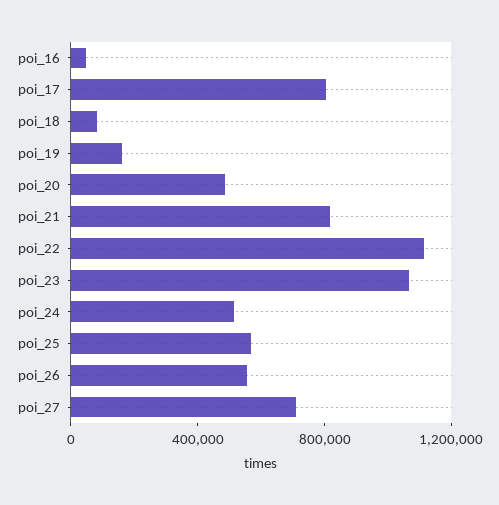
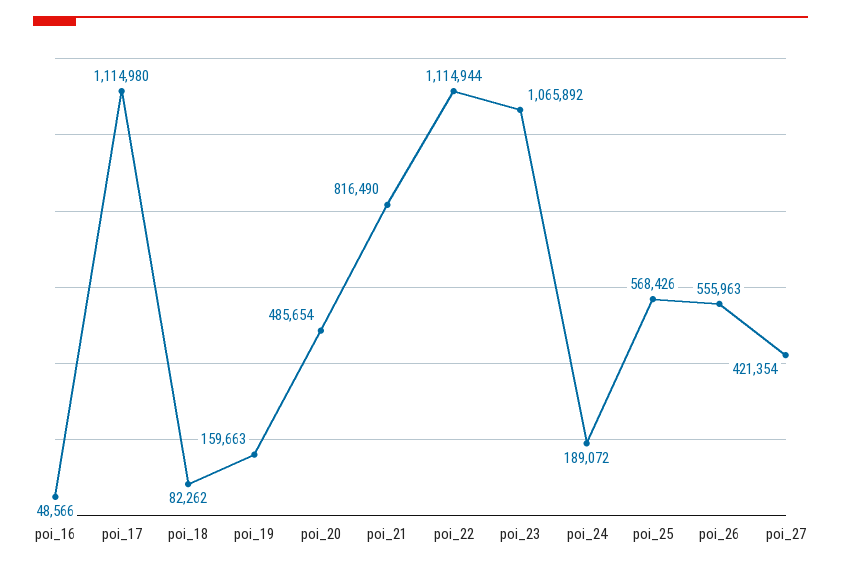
poi_17: 800000 -> 1114980
poi_24: 500000 -> 189072
poi_27: 700000 -> 421354

